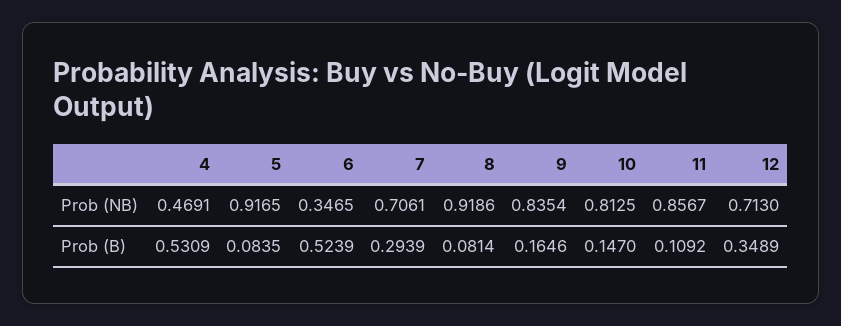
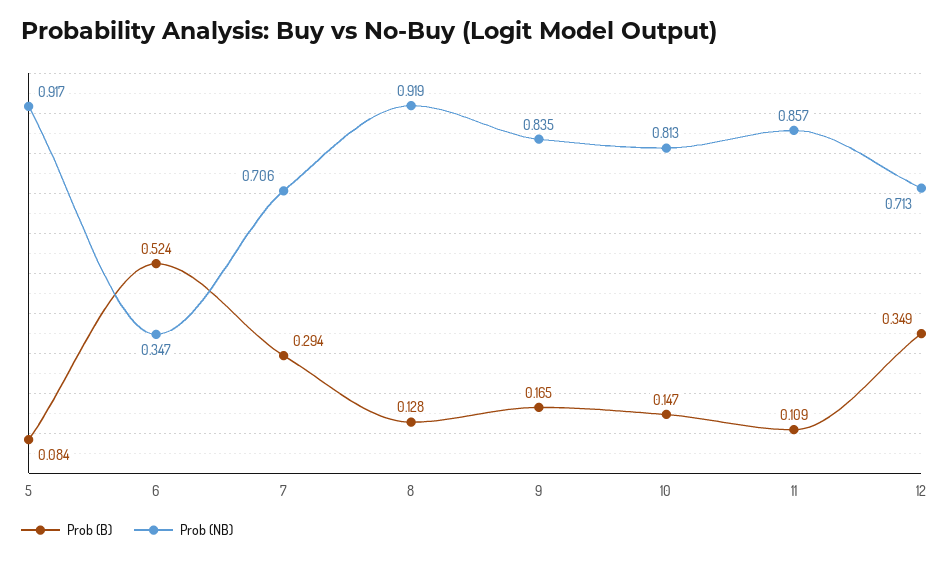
Prob (NB), 4: 0.4691 -> none
Prob (B), 4: 0.5309 -> none
Prob (B), 8: 0.0814 -> 0.128

